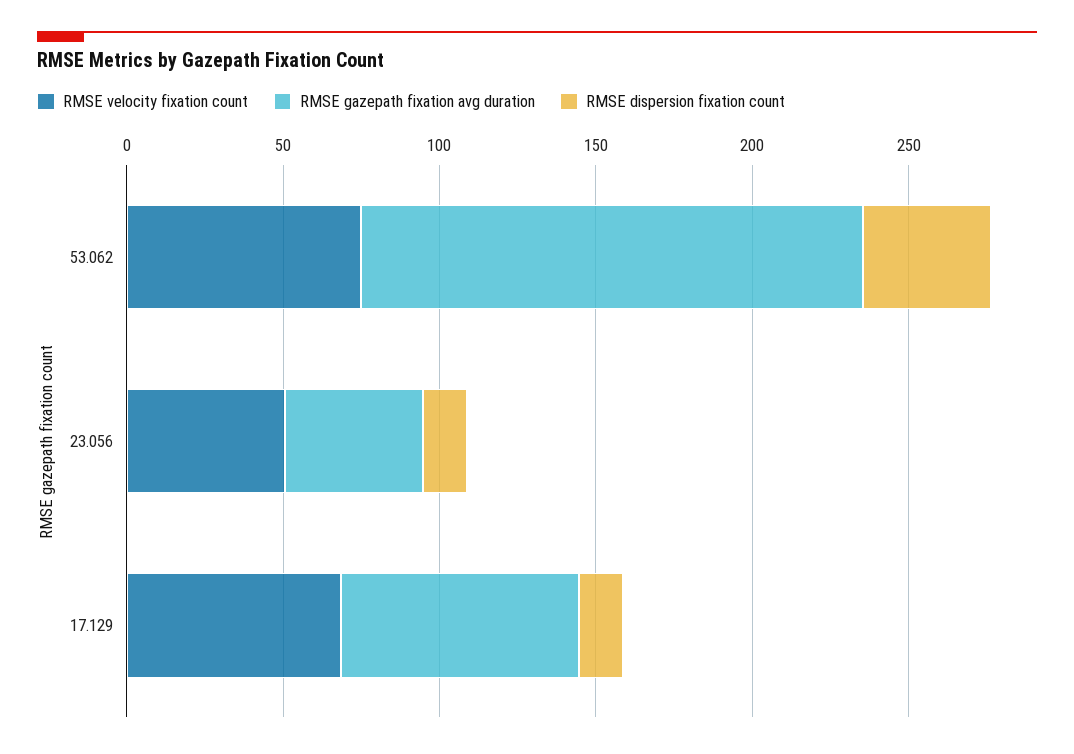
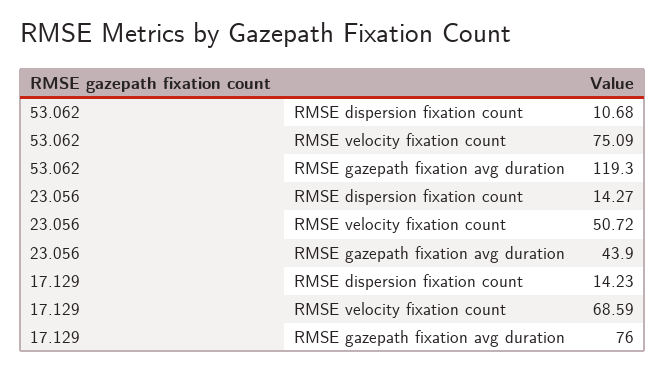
RMSE gazepath fixation avg duration, 53.062: 160 -> 119.3
RMSE dispersion fixation count, 53.062: 40 -> 10.68

